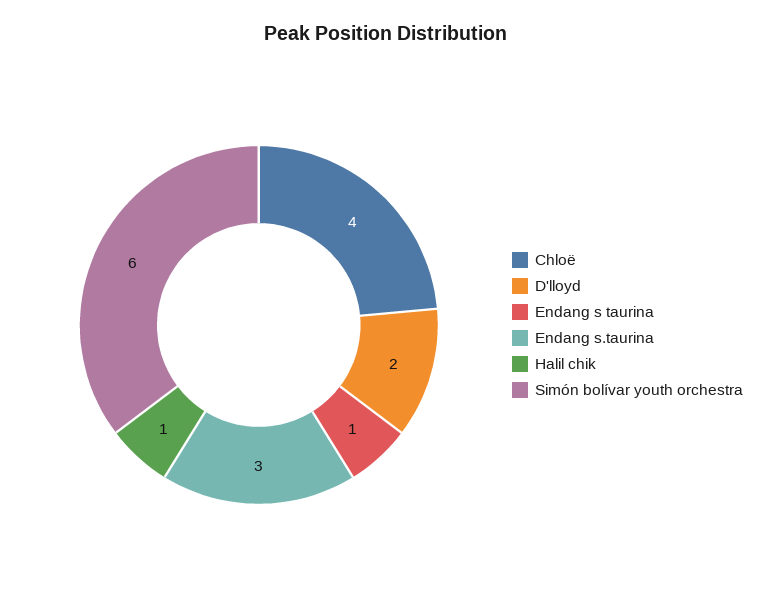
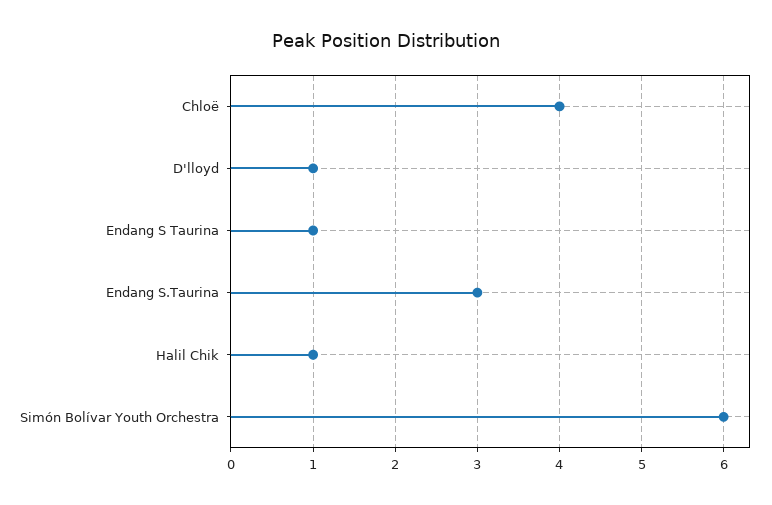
D'lloyd: 2 -> 1

